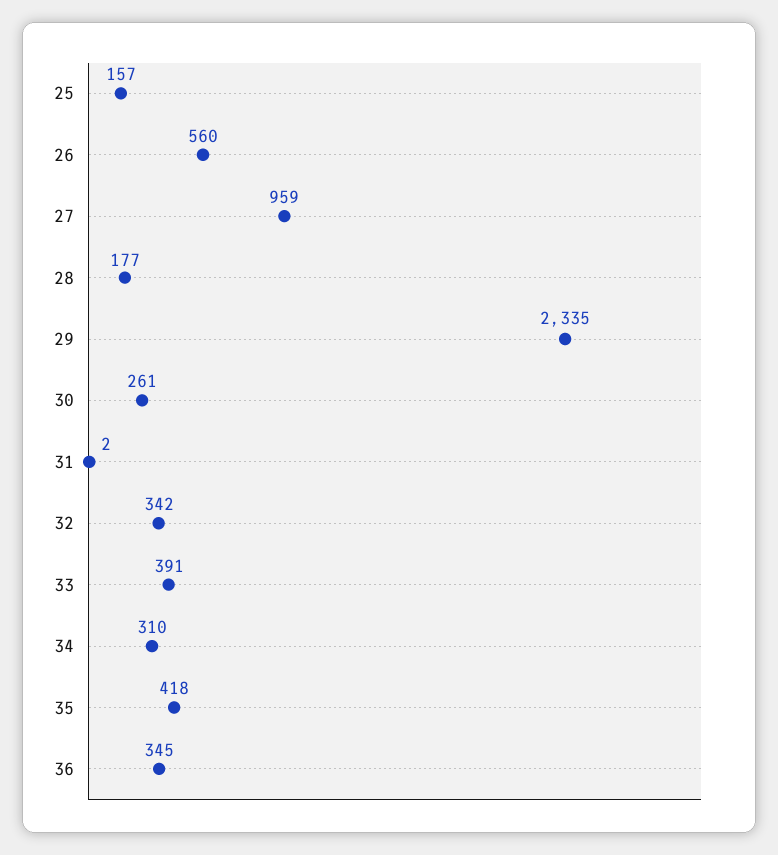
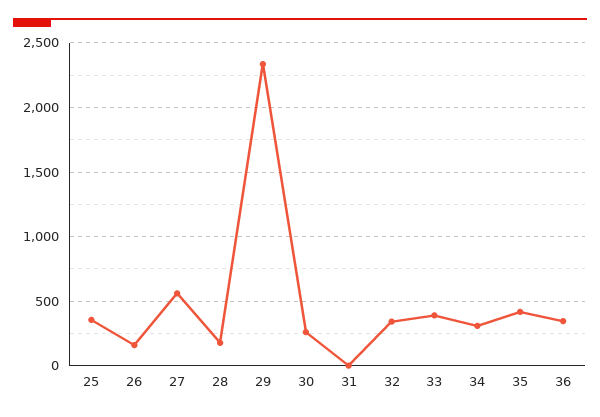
25: 157 -> 350
26: 560 -> 150
27: 959 -> 550

